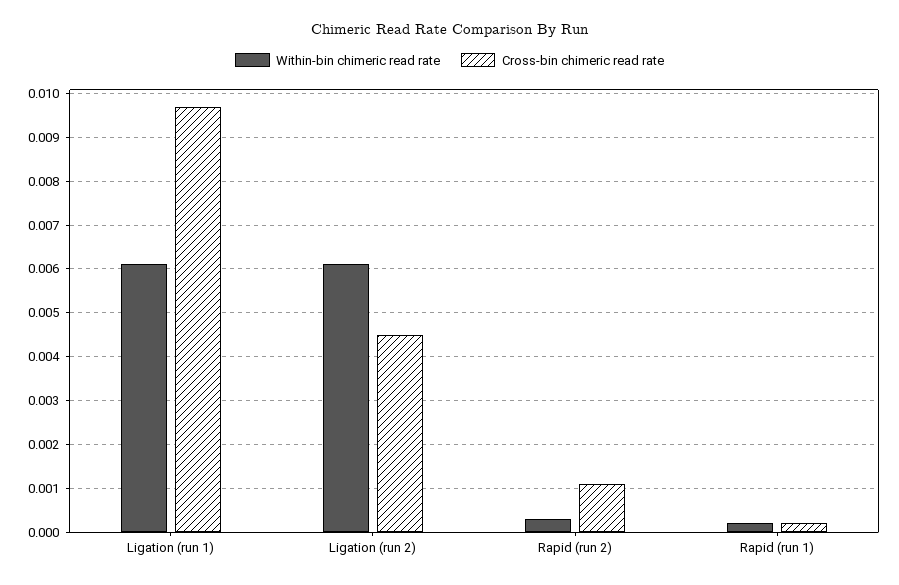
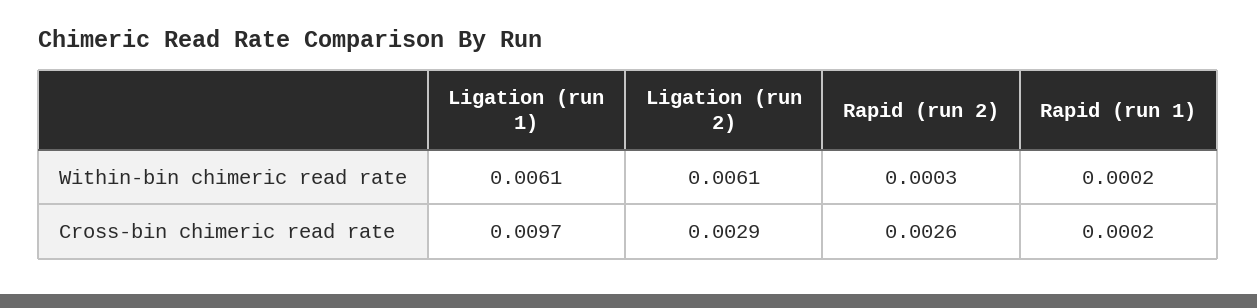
Cross-bin chimeric read rate, Ligation (run 2): 0.0045 -> 0.0029
Cross-bin chimeric read rate, Rapid (run 2): 0.001 -> 0.0026

